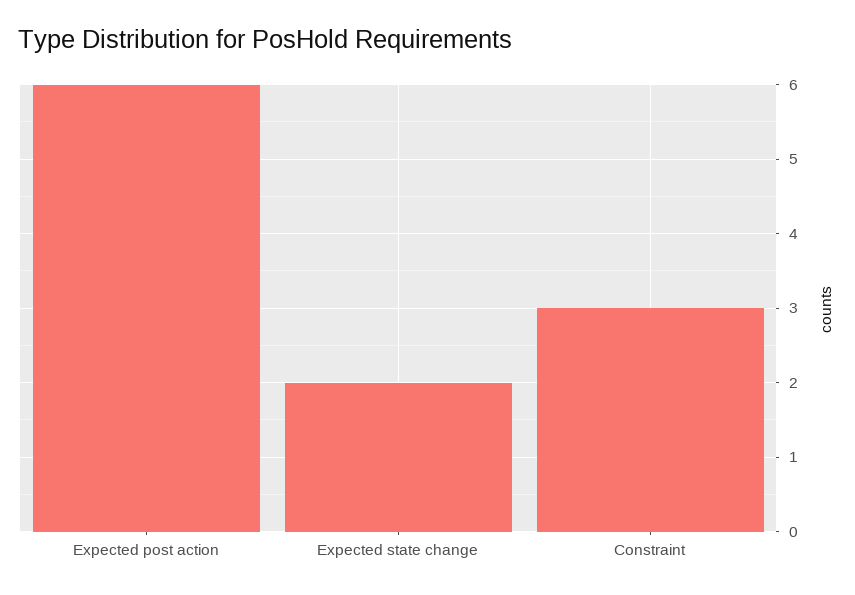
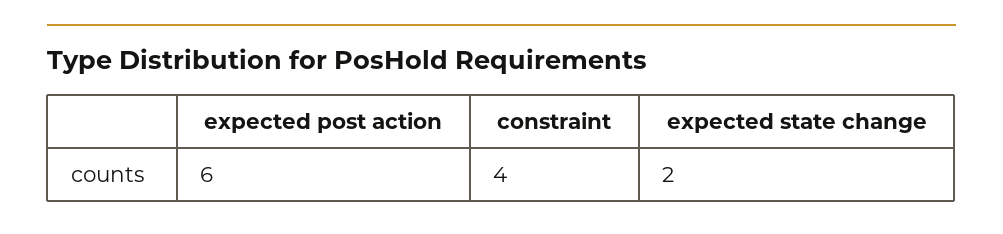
Constraint: 3 -> 4

